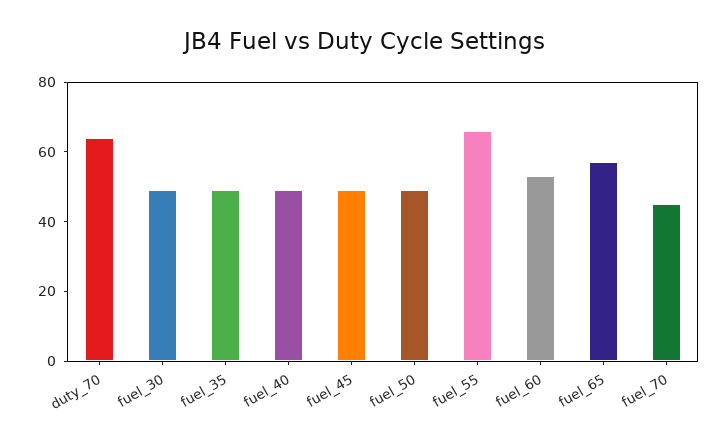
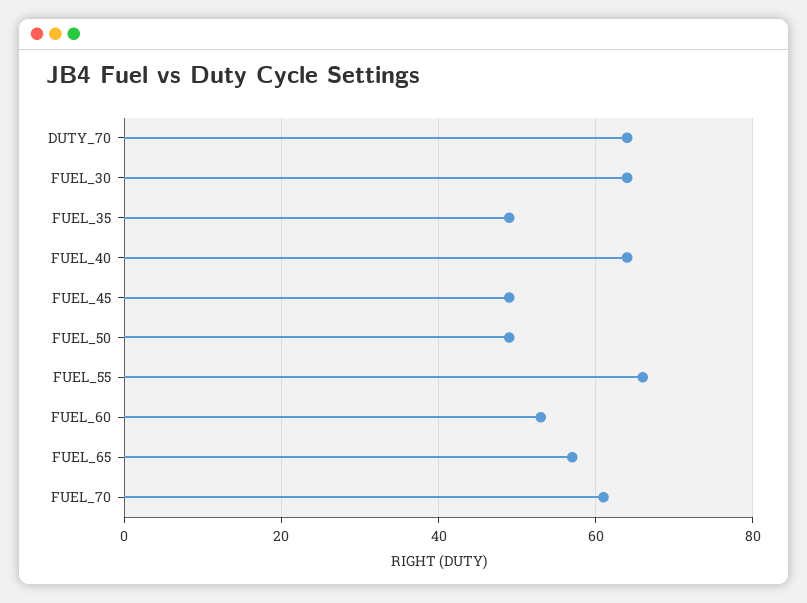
fuel_30: 50 -> 65
fuel_40: 50 -> 65
fuel_70: 45 -> 60

